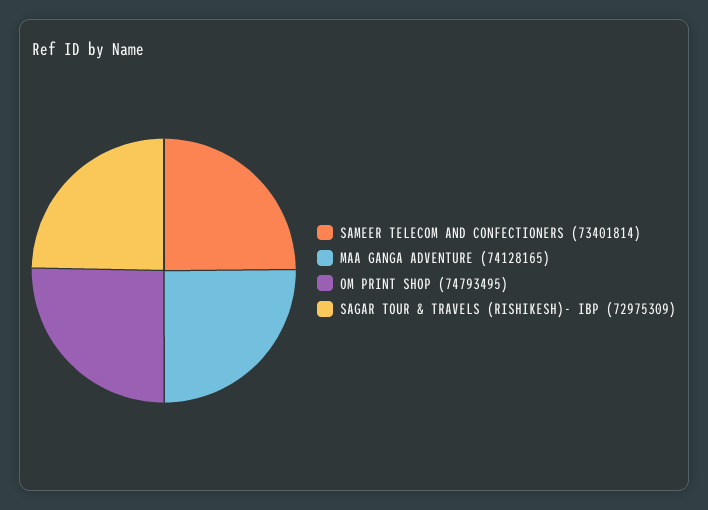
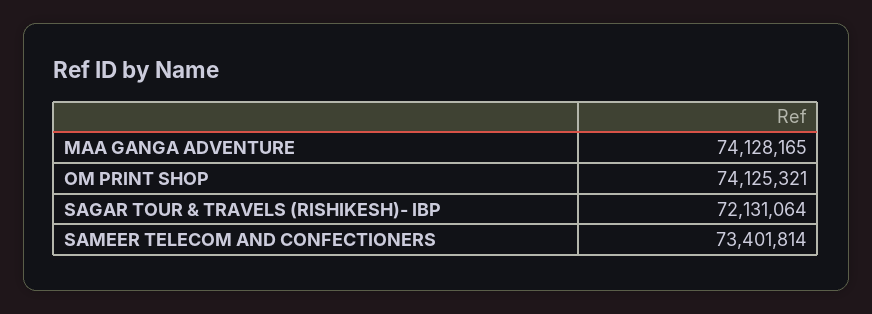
OM PRINT SHOP: 74793495 -> 74125321
SAGAR TOUR & TRAVELS (RISHIKESH)- IBP: 72975309 -> 72131064

